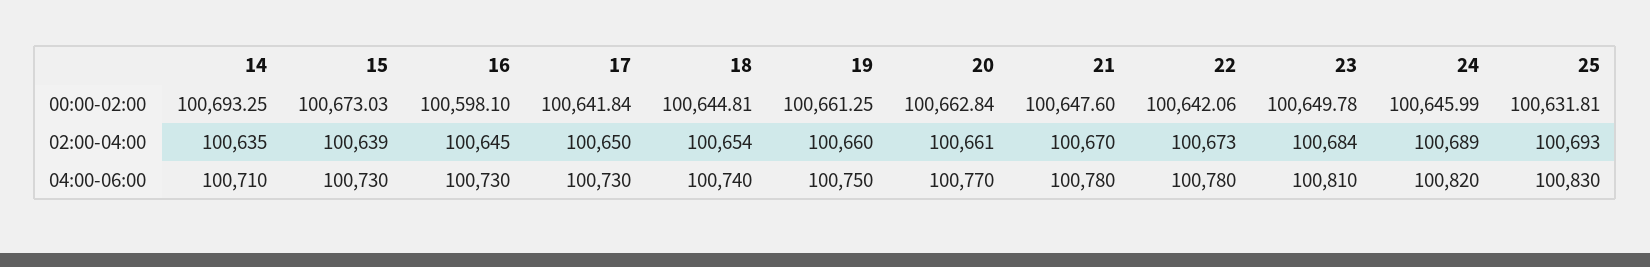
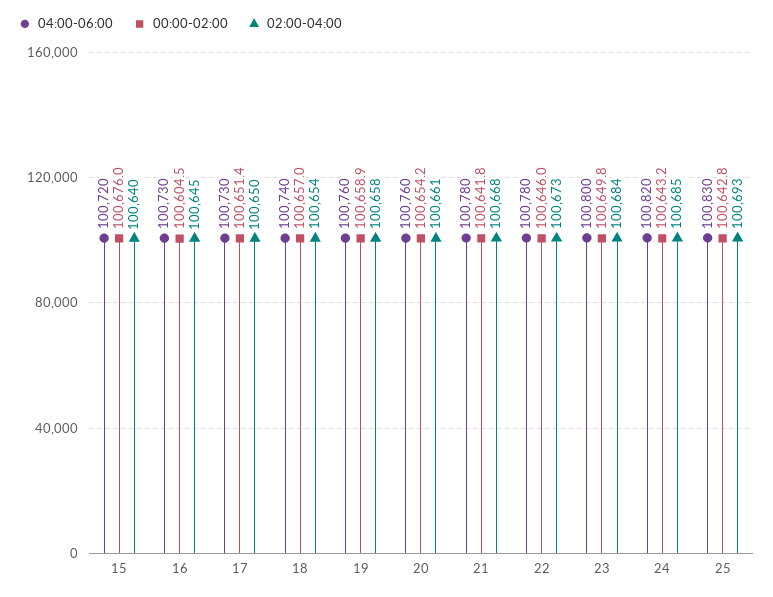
00:00-02:00, 14: 100693.25 -> none
00:00-02:00, 15: 100673.03 -> 100676
00:00-02:00, 16: 100598.1 -> 100604.5
00:00-02:00, 17: 100641.84 -> 100651.4
00:00-02:00, 18: 100644.81 -> 100657
00:00-02:00, 19: 100661.25 -> 100658.9
00:00-02:00, 20: 100662.84 -> 100654.2
00:00-02:00, 21: 100647.6 -> 100641.8
00:00-02:00, 22: 100642.06 -> 100646
00:00-02:00, 24: 100645.99 -> 100643.2
00:00-02:00, 25: 100631.81 -> 100642.8
02:00-04:00, 14: 100635 -> none
02:00-04:00, 15: 100639 -> 100640
02:00-04:00, 19: 100660 -> 100658
02:00-04:00, 21: 100670 -> 100668
02:00-04:00, 24: 100689 -> 100685
04:00-06:00, 14: 100710 -> none
04:00-06:00, 15: 100730 -> 100720
04:00-06:00, 19: 100750 -> 100760
04:00-06:00, 20: 100770 -> 100760
04:00-06:00, 23: 100810 -> 100800

